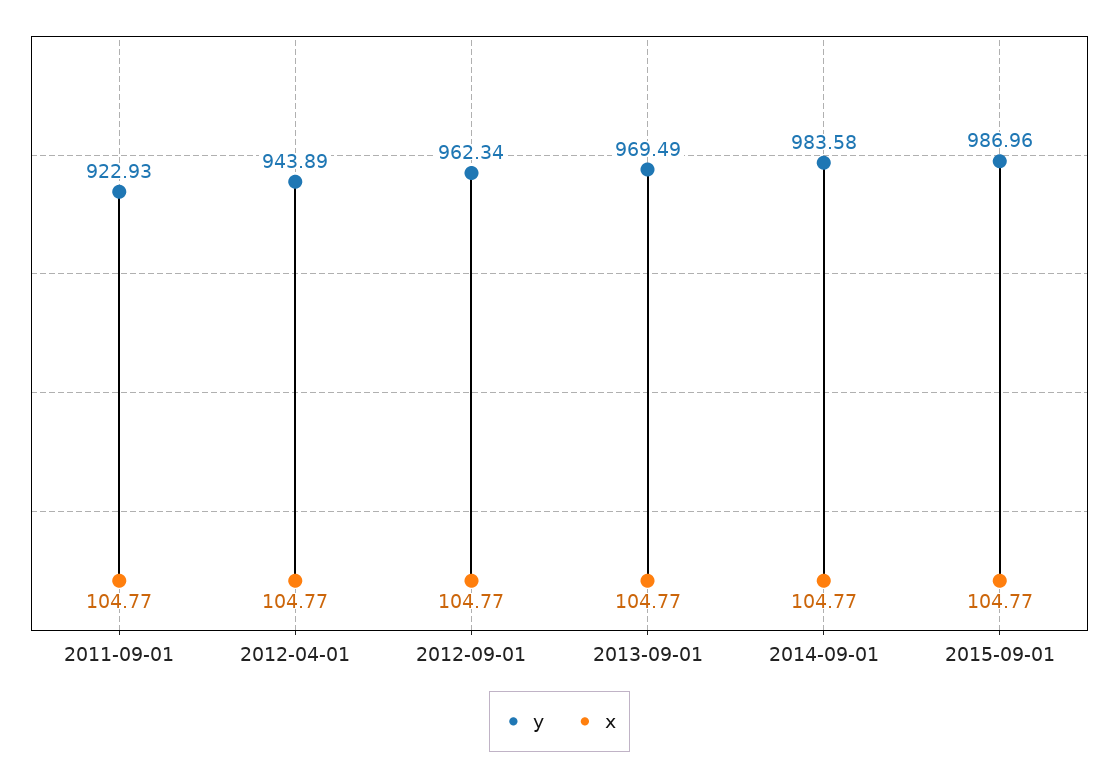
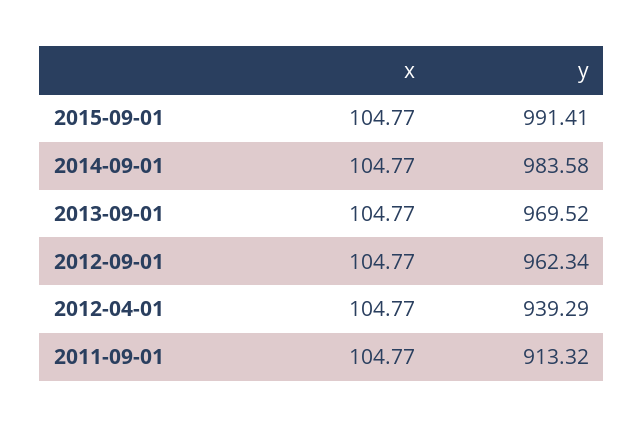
y, 2011-09-01: 922.93 -> 913.32
y, 2012-04-01: 943.89 -> 939.29
y, 2013-09-01: 969.49 -> 969.52
y, 2015-09-01: 986.96 -> 991.41

